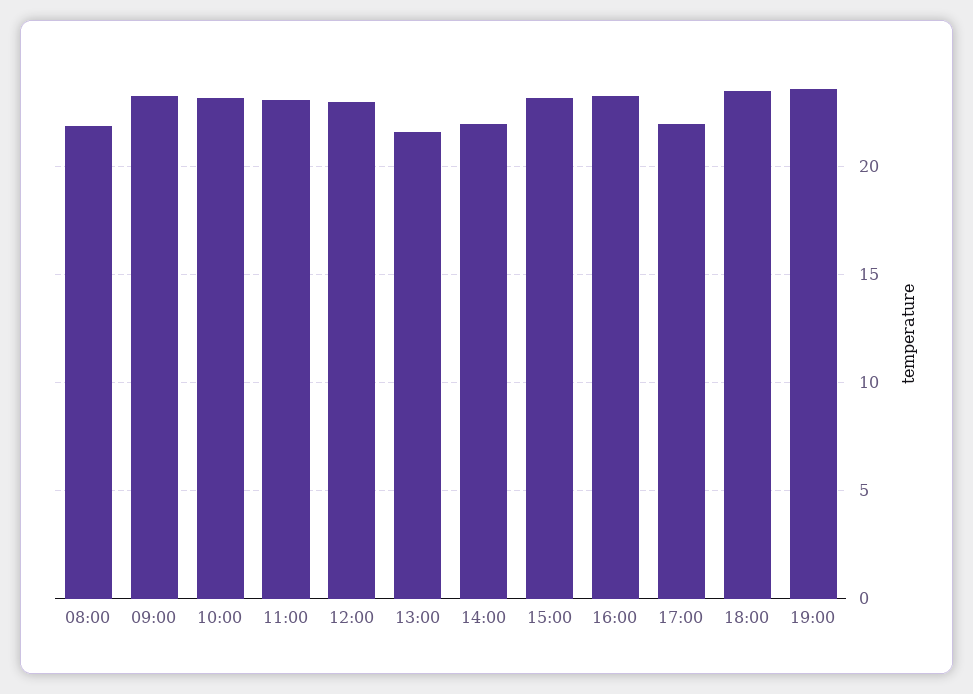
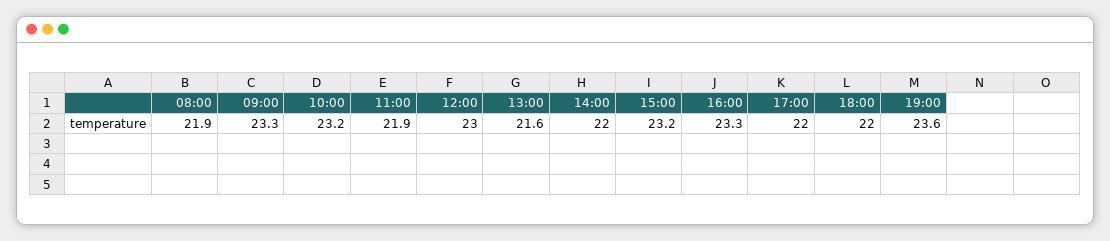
11:00: 23 -> 21.9
18:00: 23.5 -> 22

